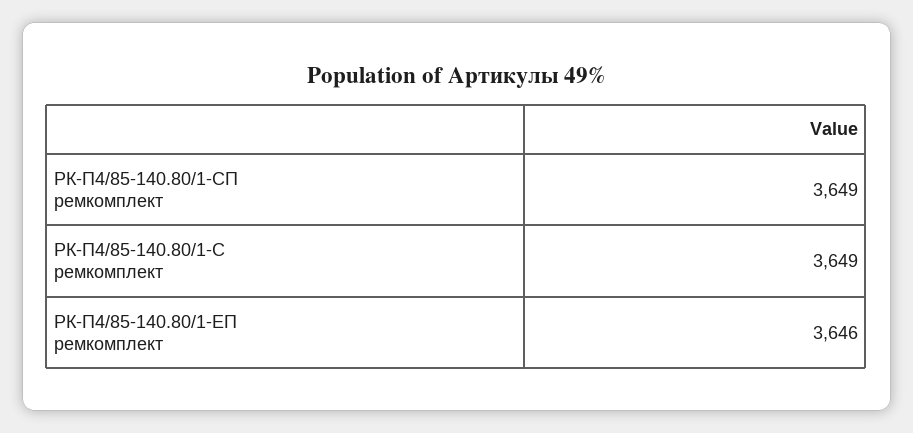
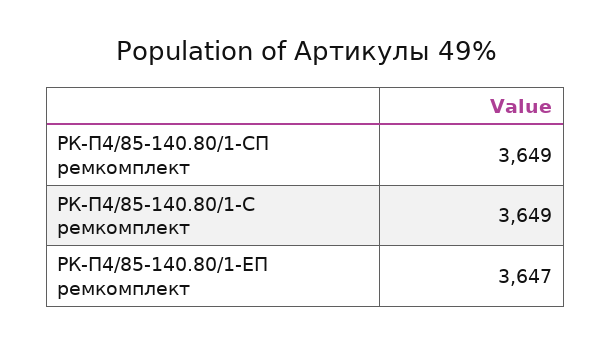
РК-П4/85-140.80/1-ЕП ремкомплект: 3646 -> 3647

